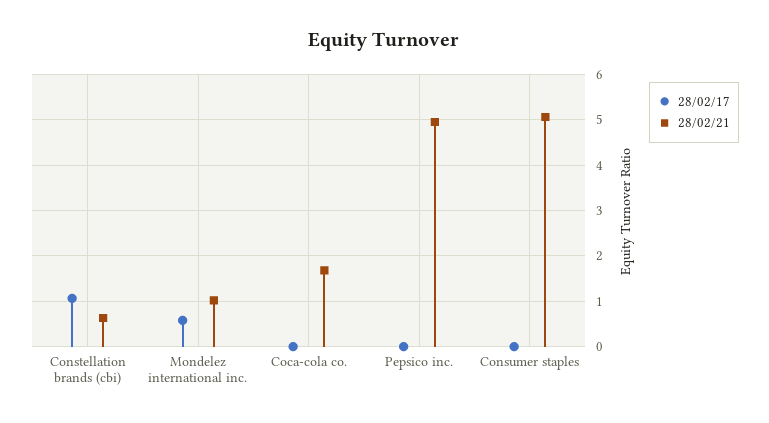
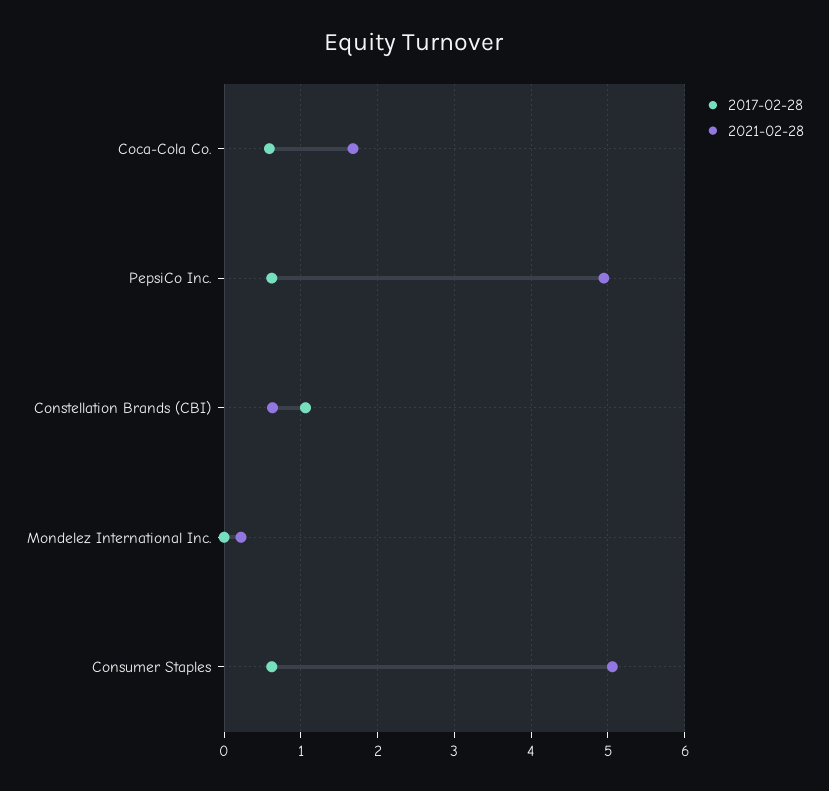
28/02/17, Mondelez international inc.: 0.6 -> 0
28/02/21, Mondelez international inc.: 1 -> 0.2
28/02/17, Coca-cola co.: 0 -> 0.6
28/02/17, Pepsico inc.: 0 -> 0.6
28/02/17, Consumer staples: 0 -> 0.6

